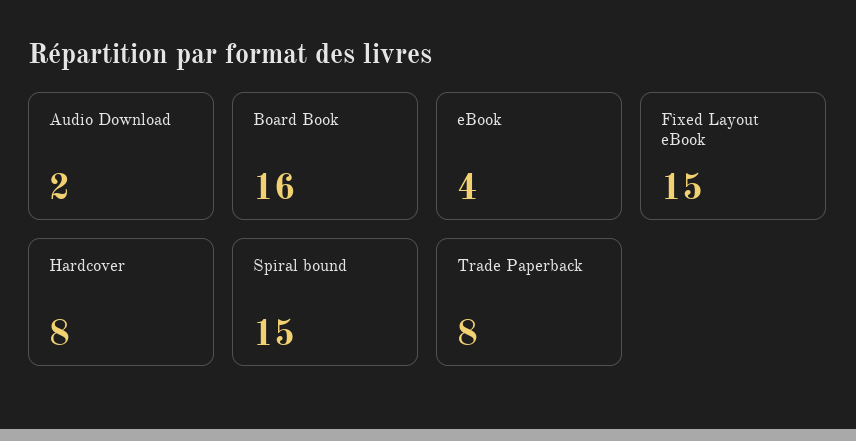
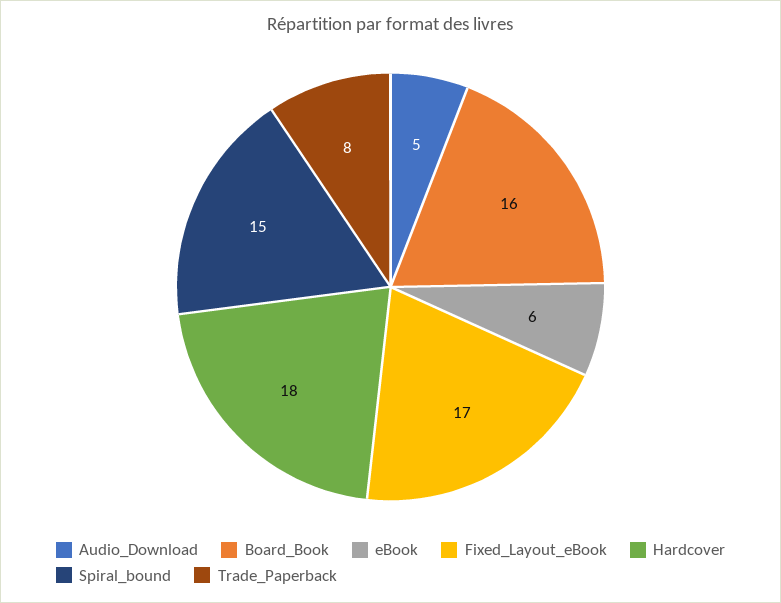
Audio Download: 2 -> 5
eBook: 4 -> 6
Fixed Layout eBook: 15 -> 17
Hardcover: 8 -> 18

